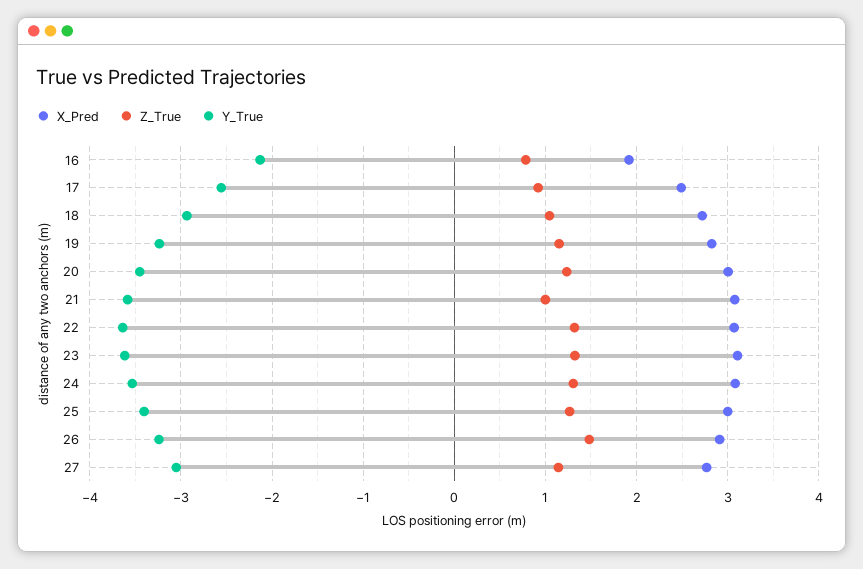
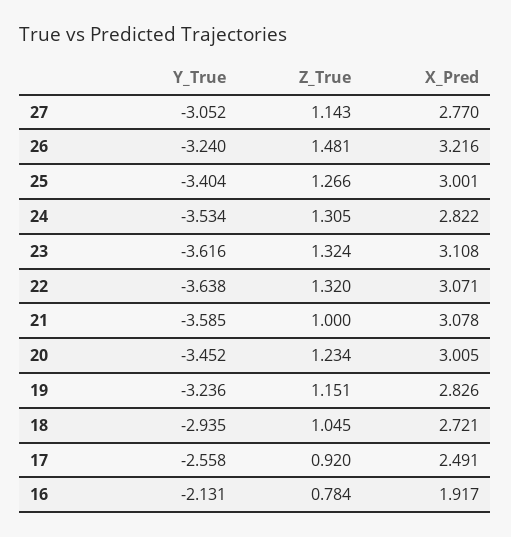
X_Pred, 24: 3.1 -> 2.822
X_Pred, 26: 2.9 -> 3.216

